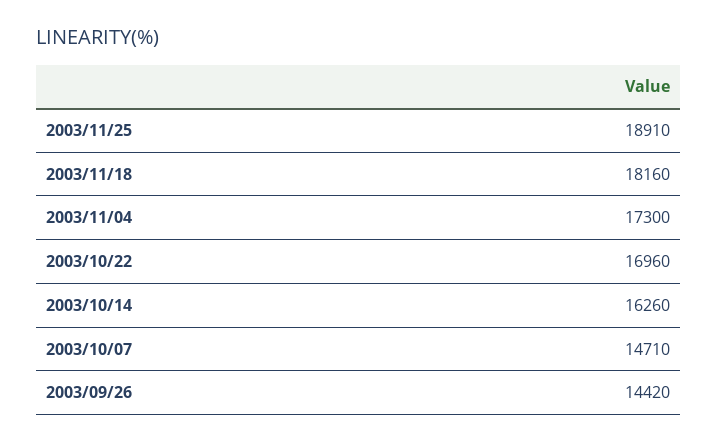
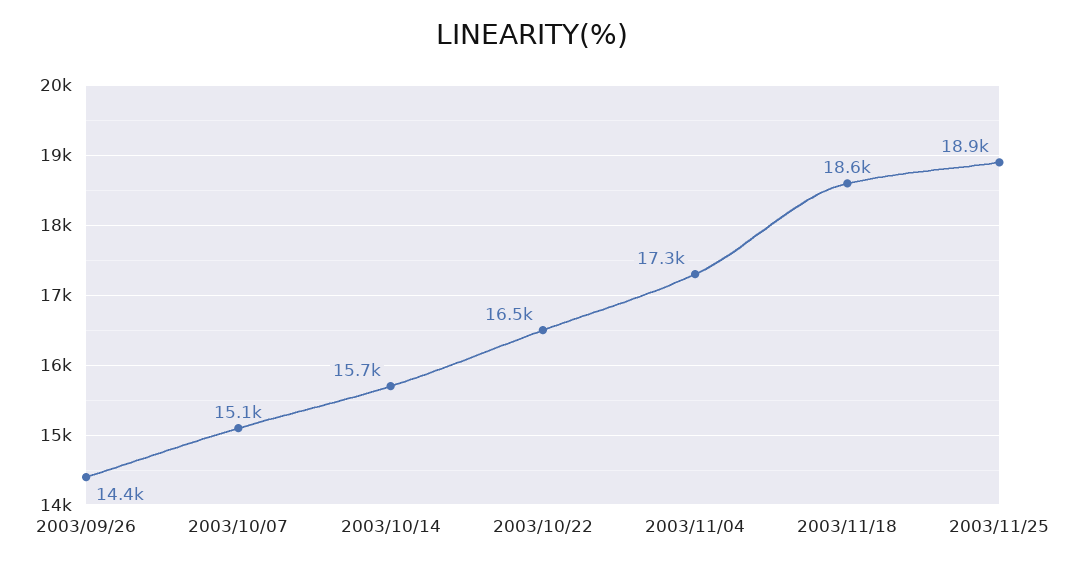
2003/11/18: 18160 -> 18600
2003/10/22: 16960 -> 16500
2003/10/14: 16260 -> 15700
2003/10/07: 14710 -> 15100

